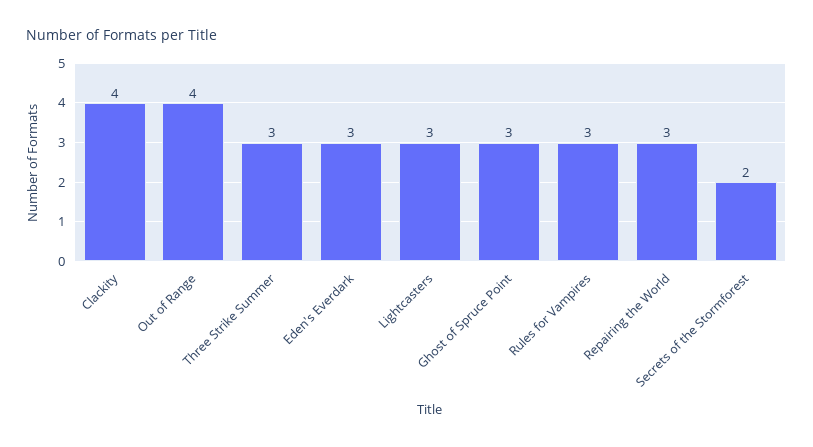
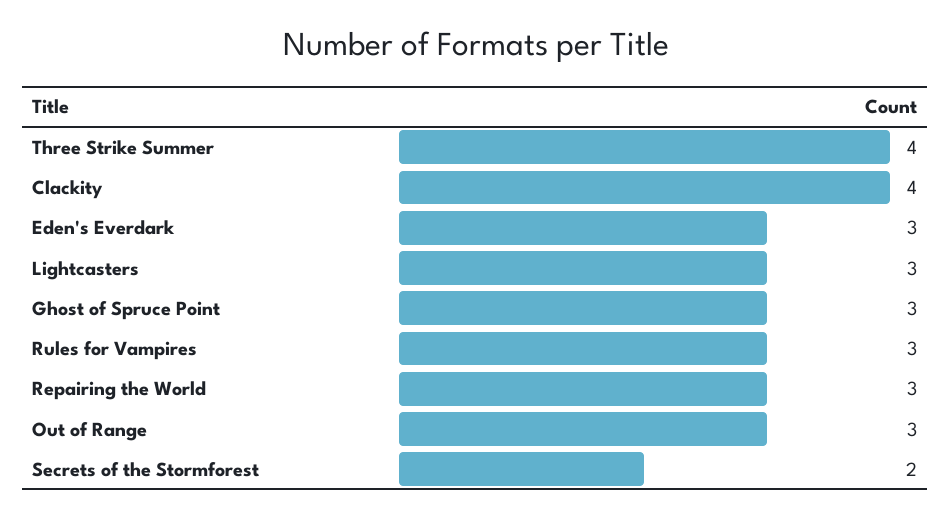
Out of Range: 4 -> 3
Three Strike Summer: 3 -> 4

